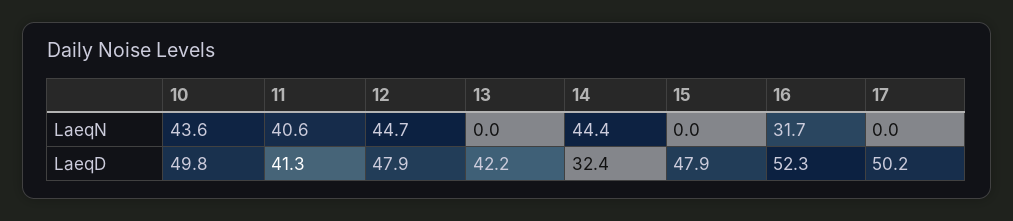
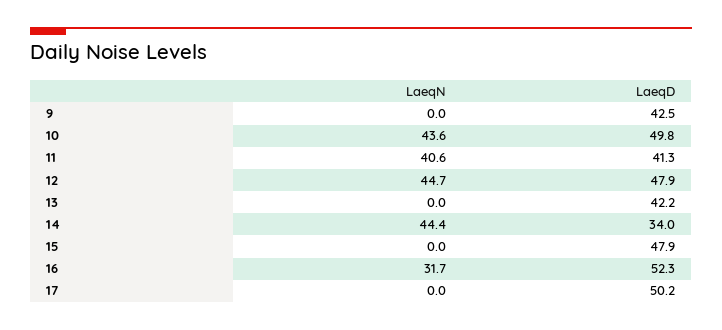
14, LaeqD: 32.4 -> 34
9, LaeqN: none -> 0
9, LaeqD: none -> 42.5

